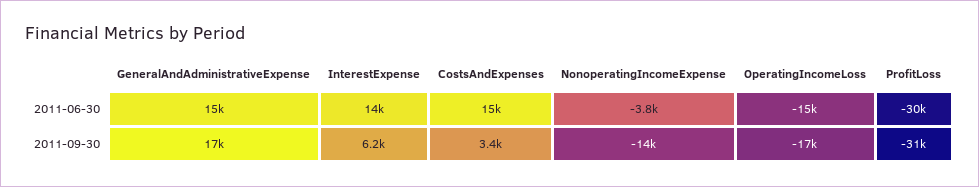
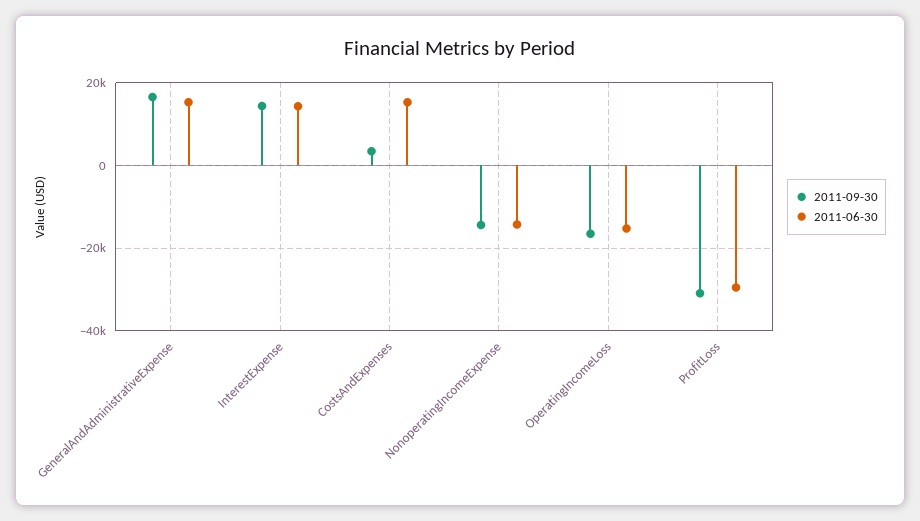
2011-06-30, NonoperatingIncomeExpense: -3800 -> -14000
2011-09-30, InterestExpense: 6200 -> 14000

